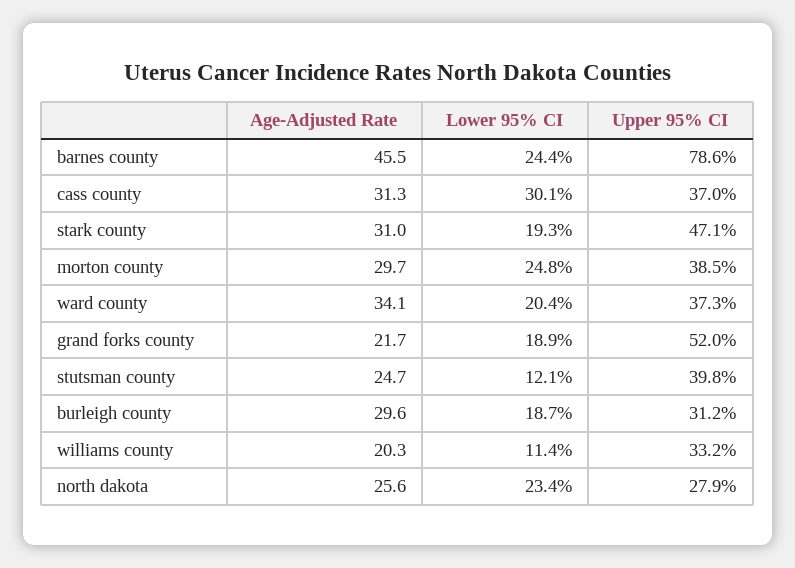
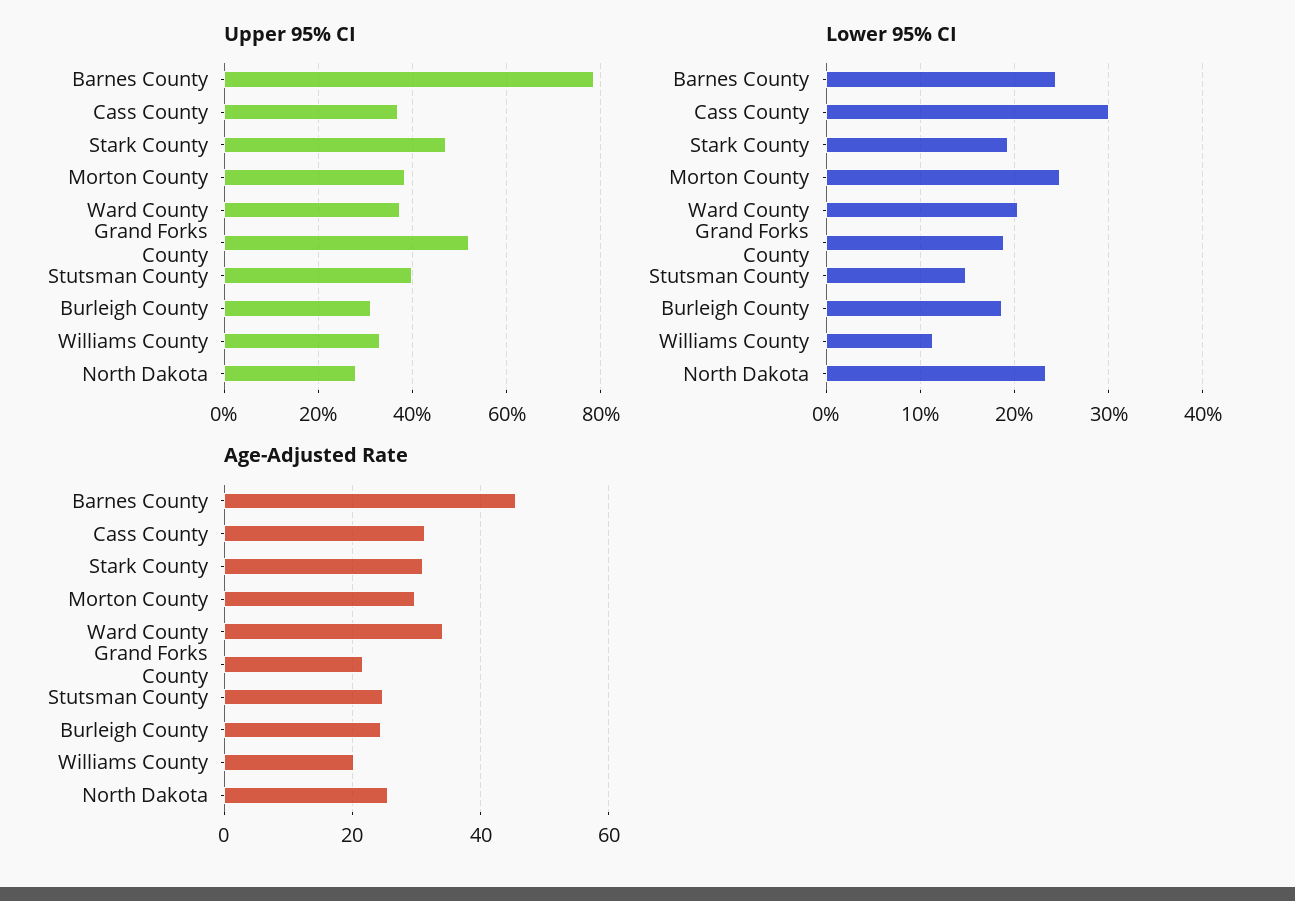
Lower 95% CI, stutsman county: 12.1 -> 15
Age-Adjusted Rate, burleigh county: 29.6 -> 24

